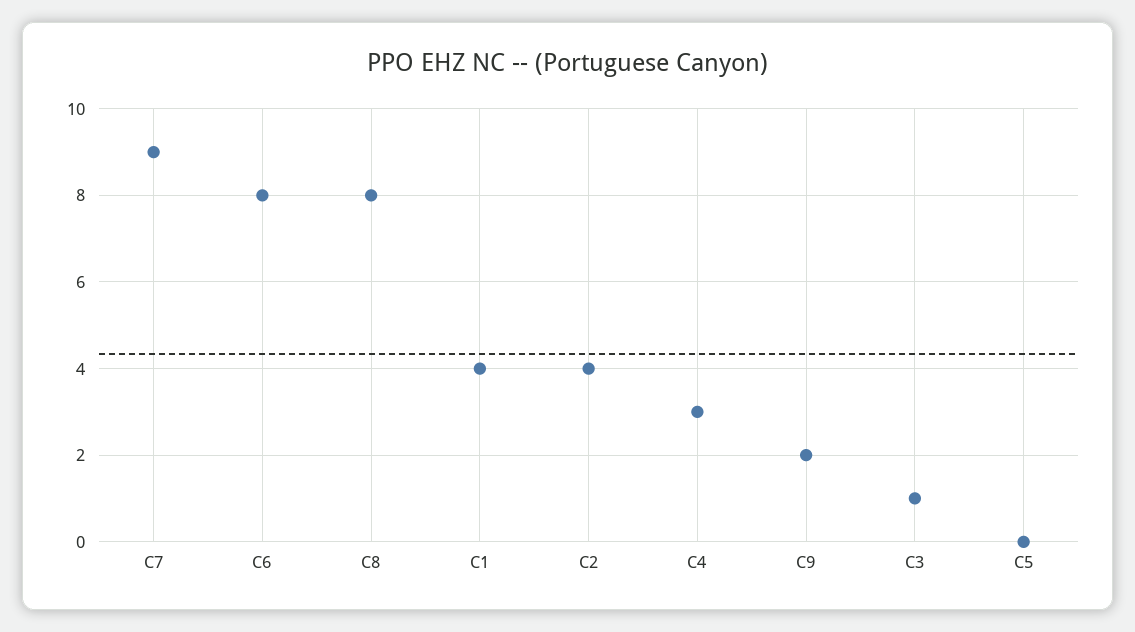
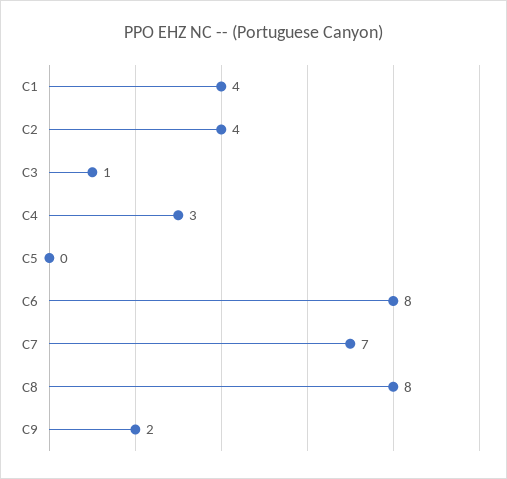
C7: 9 -> 7

